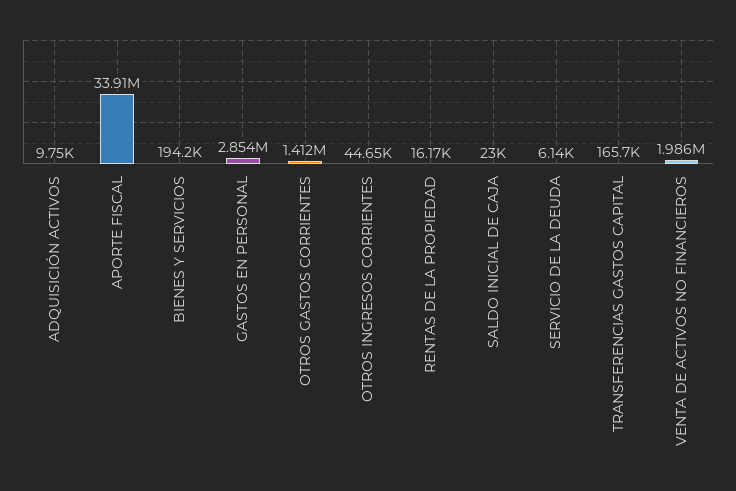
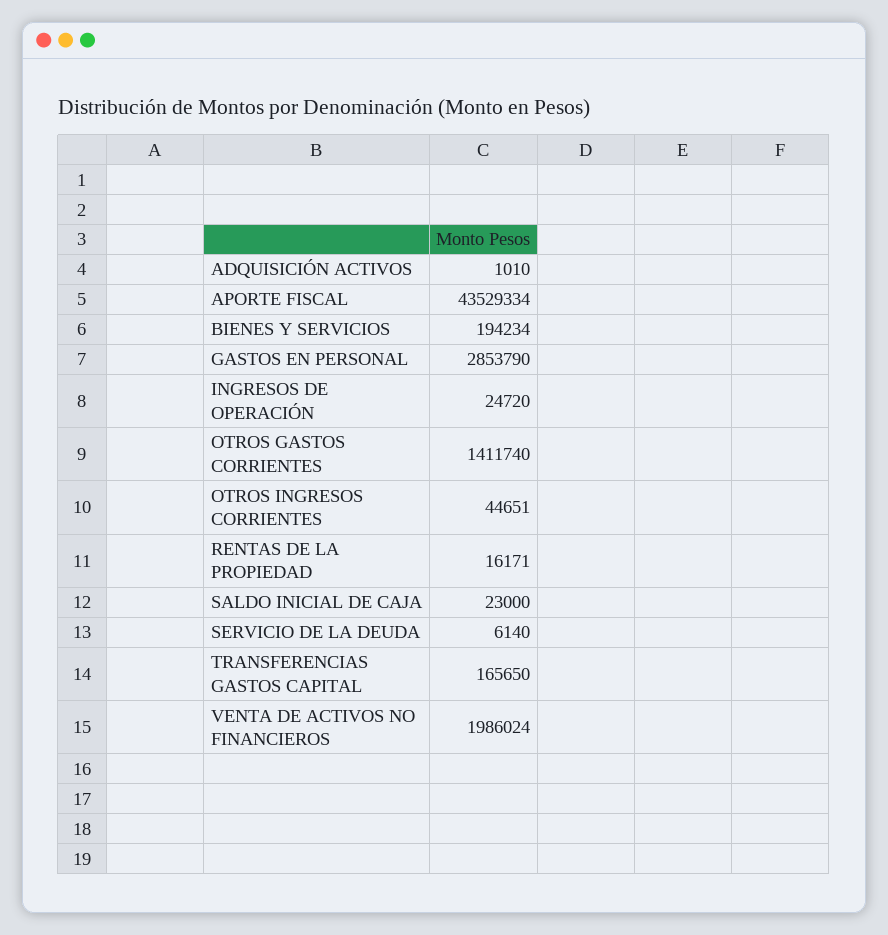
ADQUISICIÓN ACTIVOS: 9750 -> 1010
APORTE FISCAL: 33910000 -> 43529334
INGRESOS DE OPERACIÓN: none -> 24720

